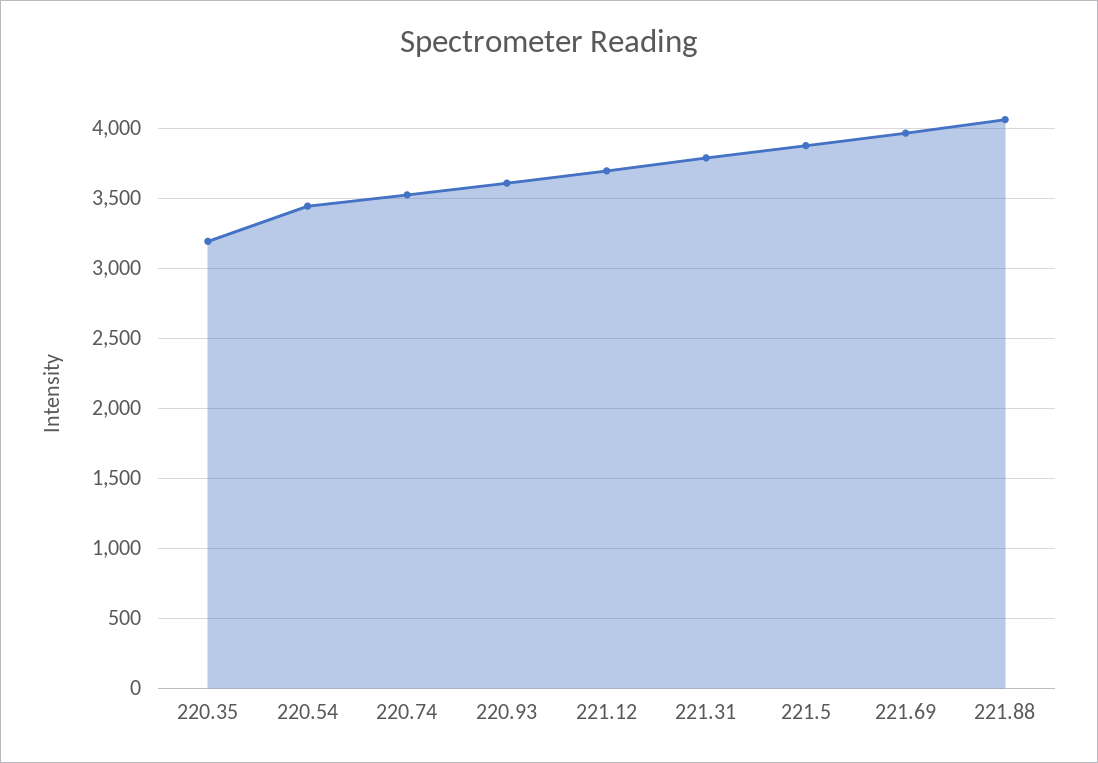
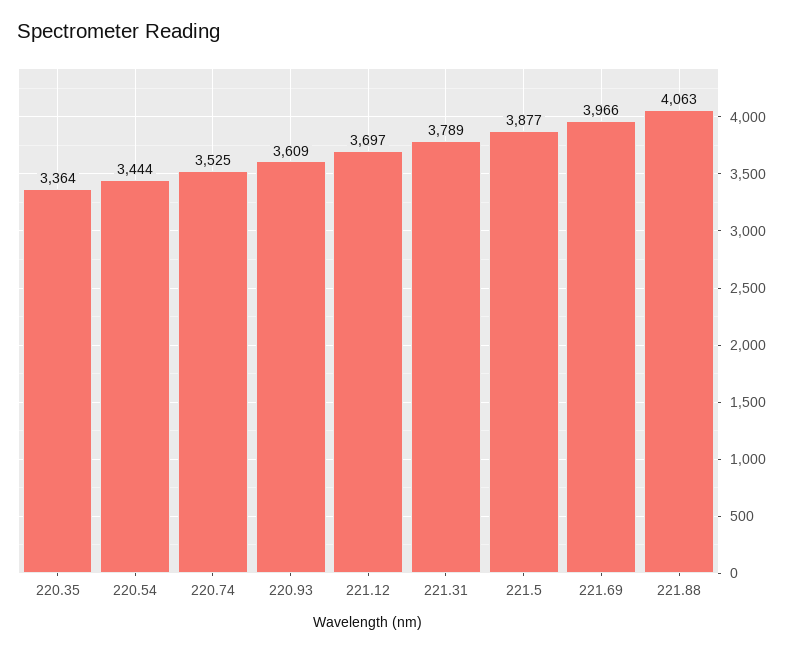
220.35: 3200 -> 3364

